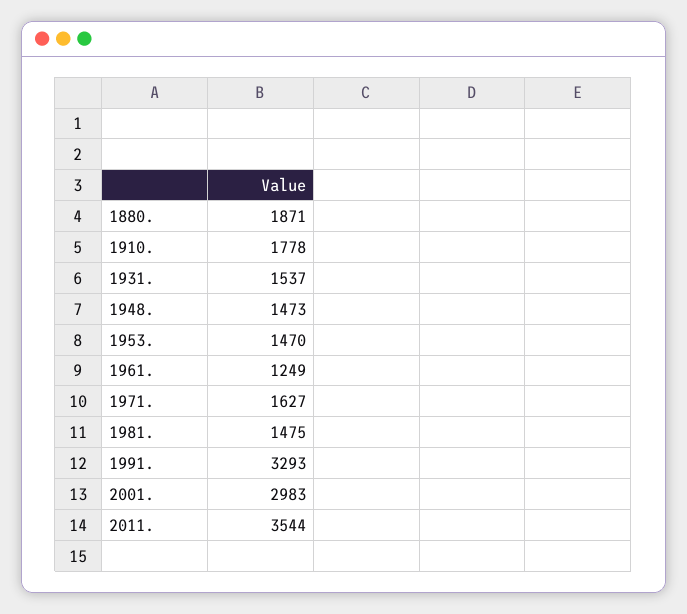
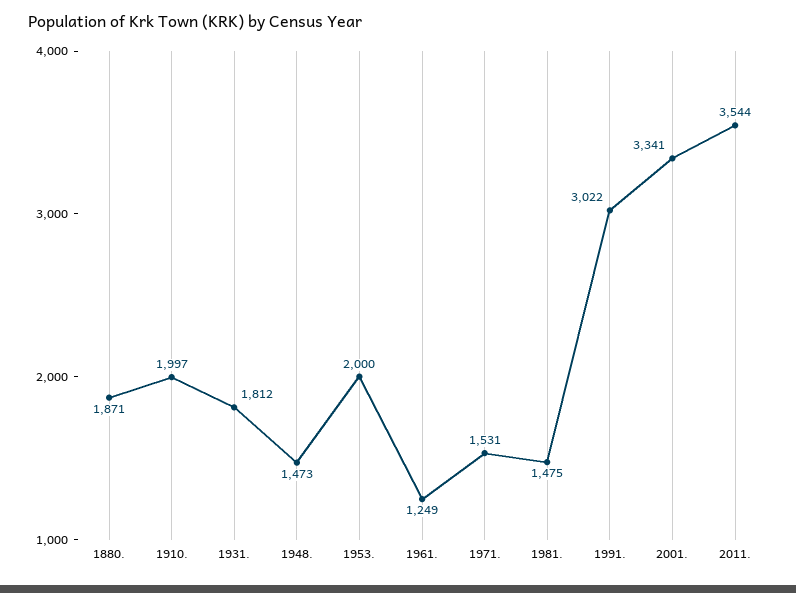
1910.: 1778 -> 1997
1931.: 1537 -> 1812
1953.: 1470 -> 2000
1971.: 1627 -> 1531
1991.: 3293 -> 3022
2001.: 2983 -> 3341

